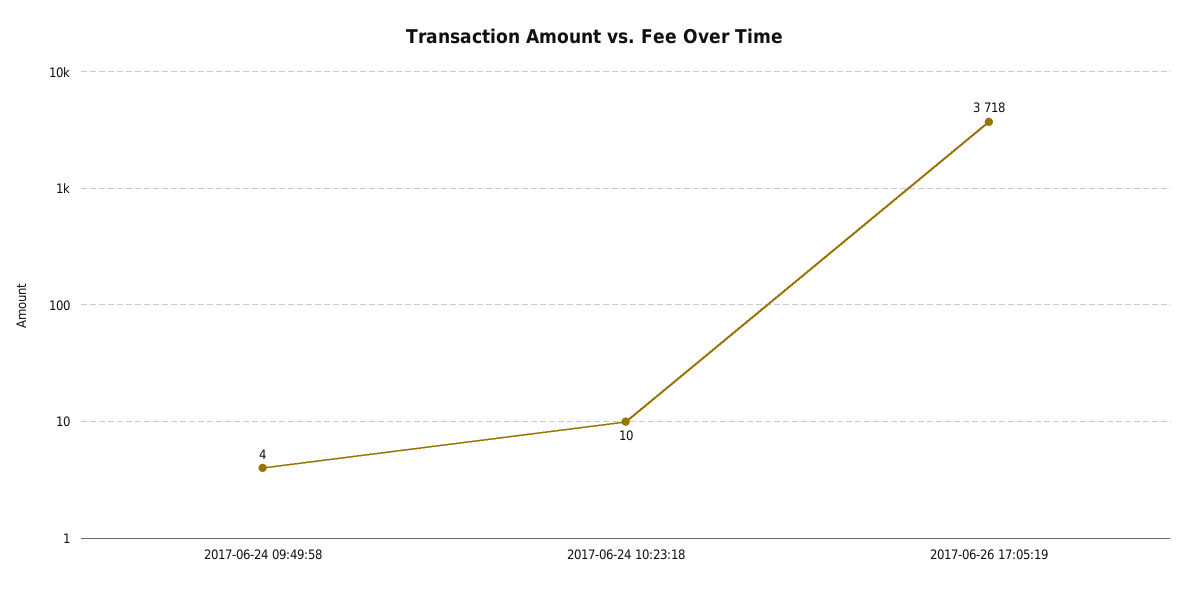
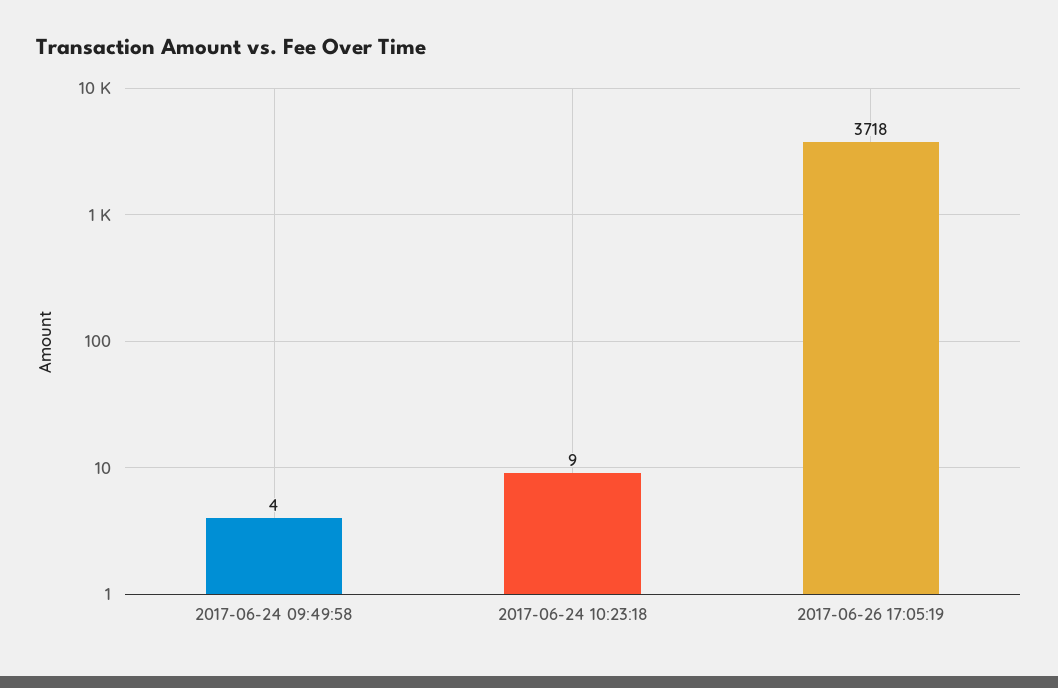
2017-06-24 10:23:18: 10 -> 9

